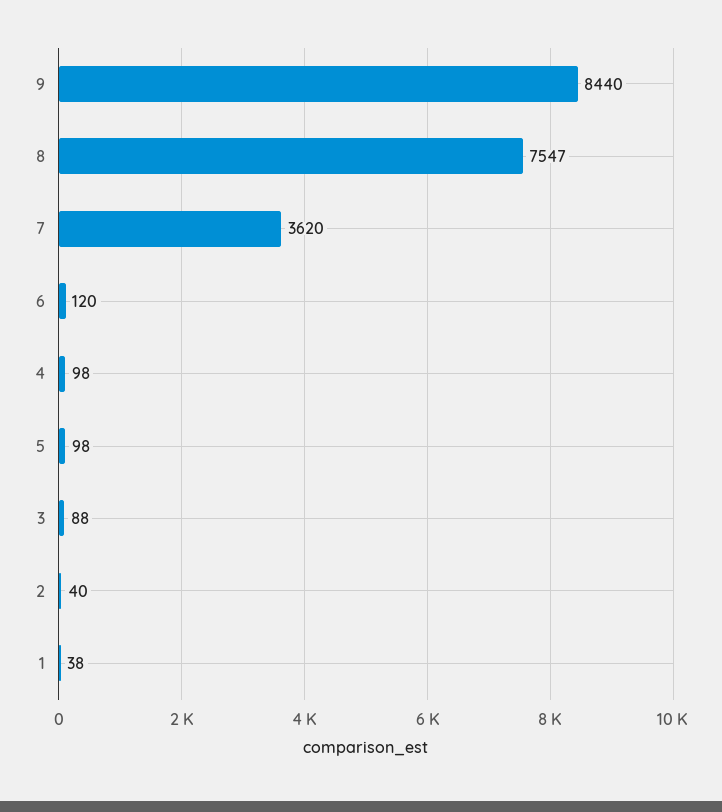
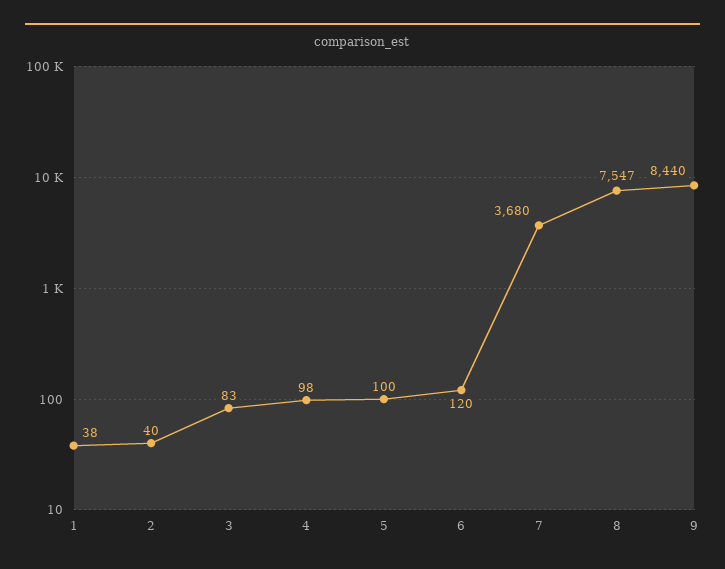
7: 3620 -> 3680
5: 98 -> 100
3: 88 -> 83

